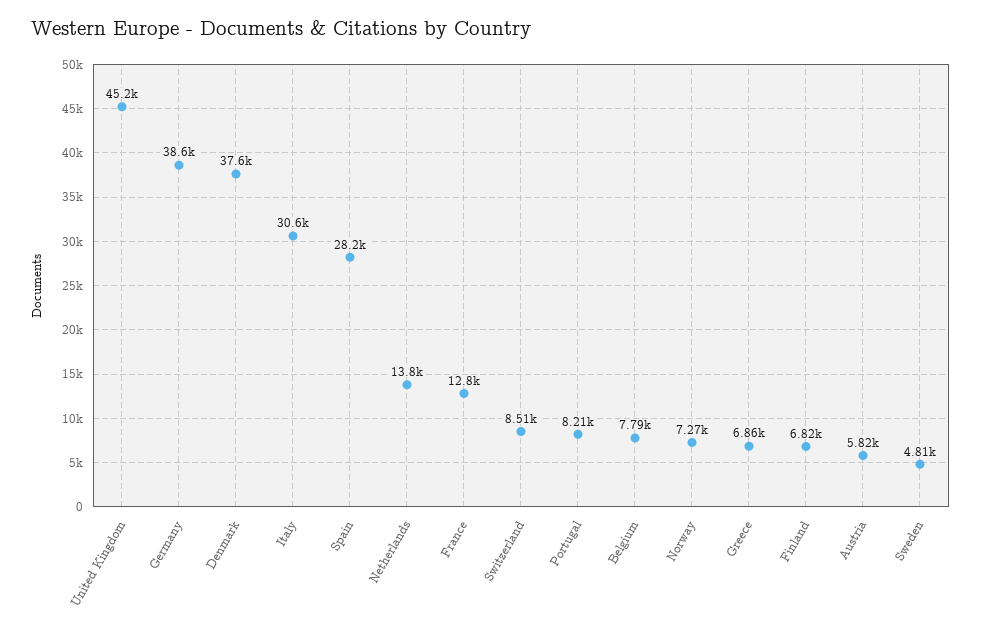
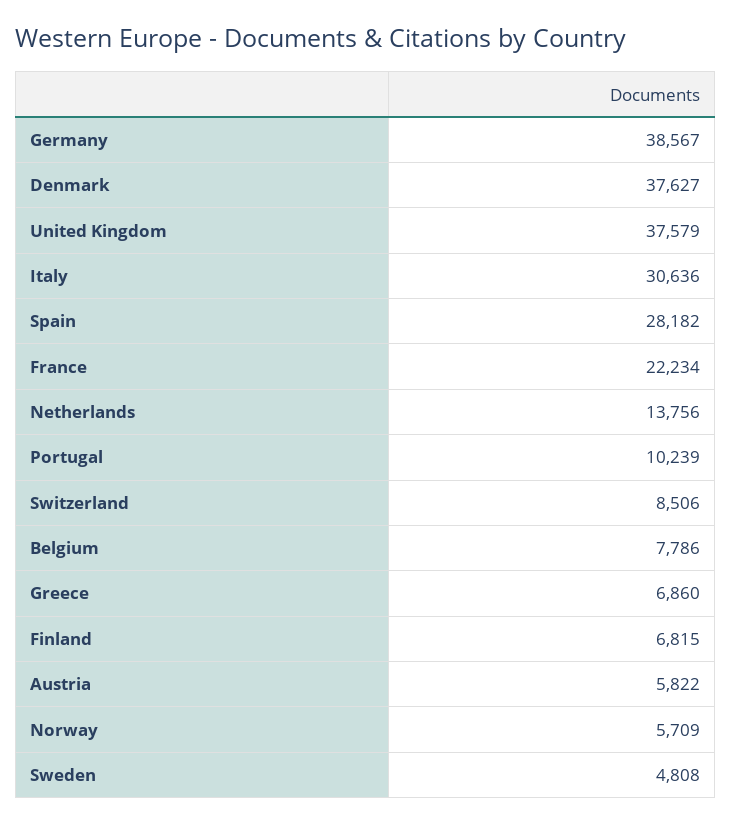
United Kingdom: 45200 -> 37579
France: 12800 -> 22234
Portugal: 8210 -> 10239
Norway: 7270 -> 5709

